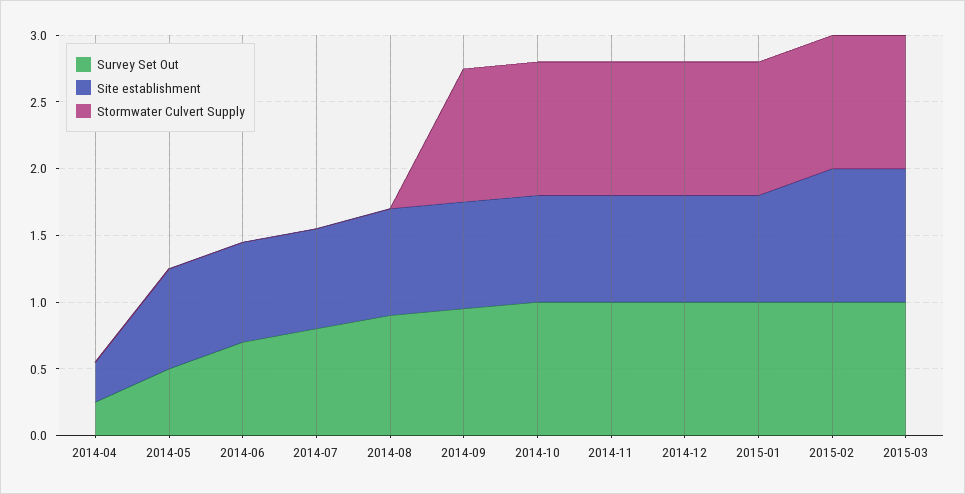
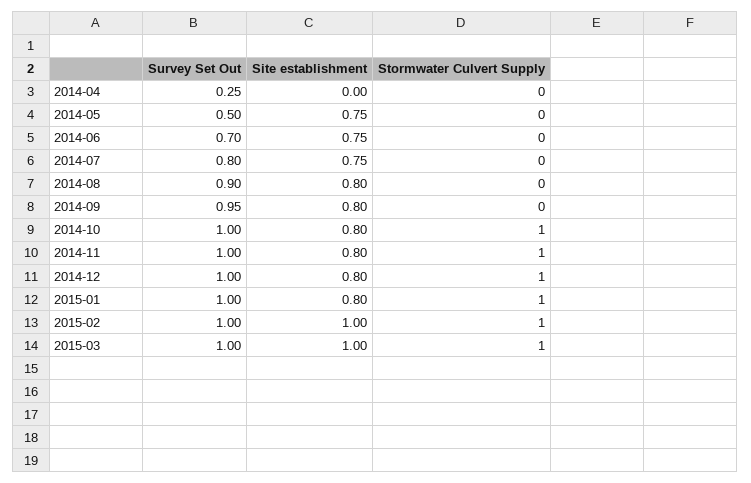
Site establishment, 2014-04: 0.3 -> 0
Stormwater Culvert Supply, 2014-09: 1 -> 0

